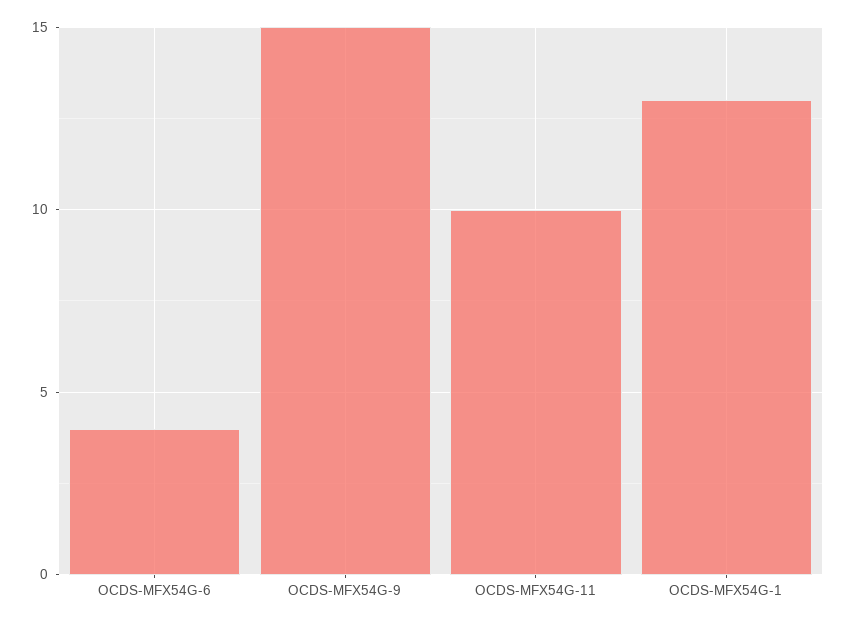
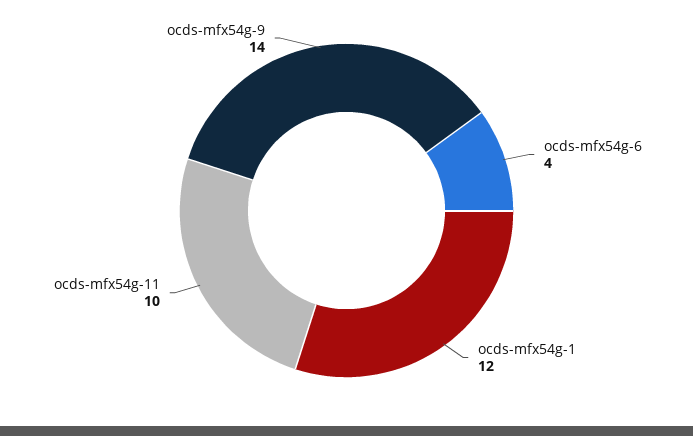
OCDS-MFX54G-9: 15 -> 14
OCDS-MFX54G-1: 13 -> 12

